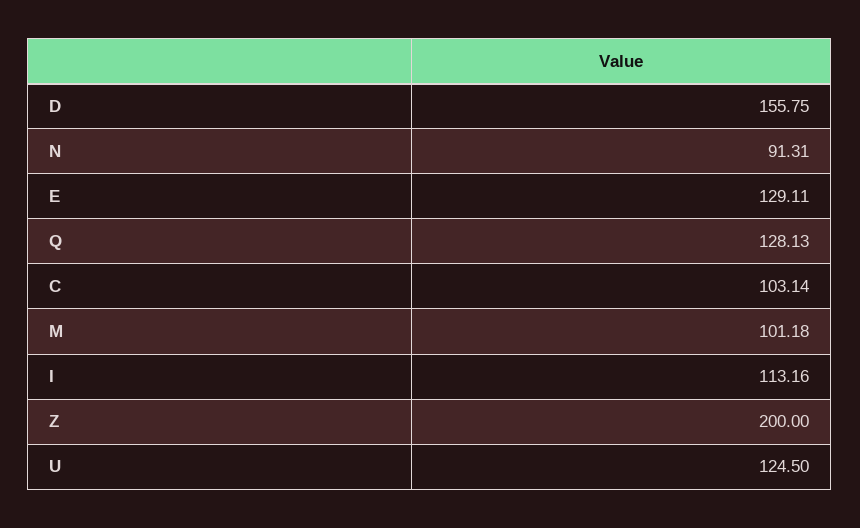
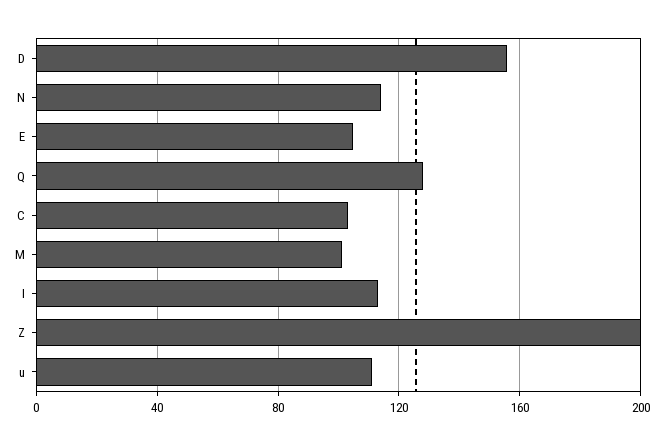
N: 91.31 -> 115
E: 129.11 -> 105
U: 124.5 -> 110

